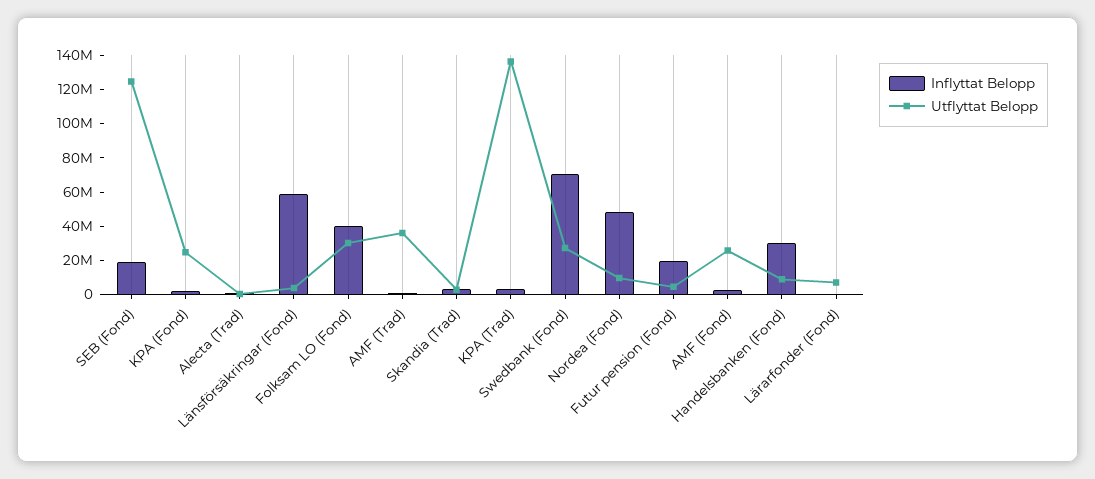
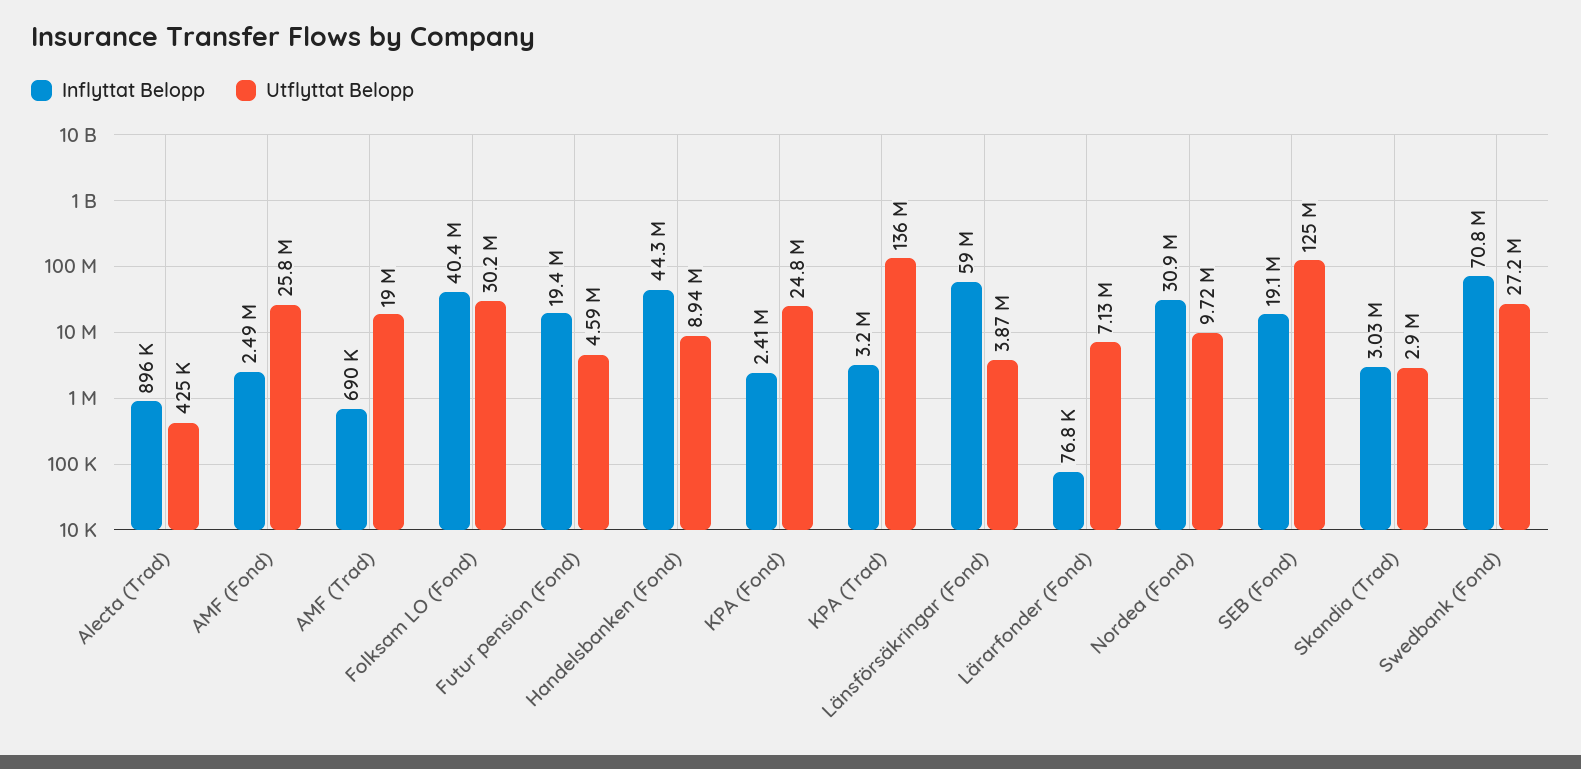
Utflyttat Belopp, AMF (Trad): 35000000 -> 19000000
Inflyttat Belopp, Nordea (Fond): 50000000 -> 30900000
Inflyttat Belopp, Handelsbanken (Fond): 30000000 -> 44300000

